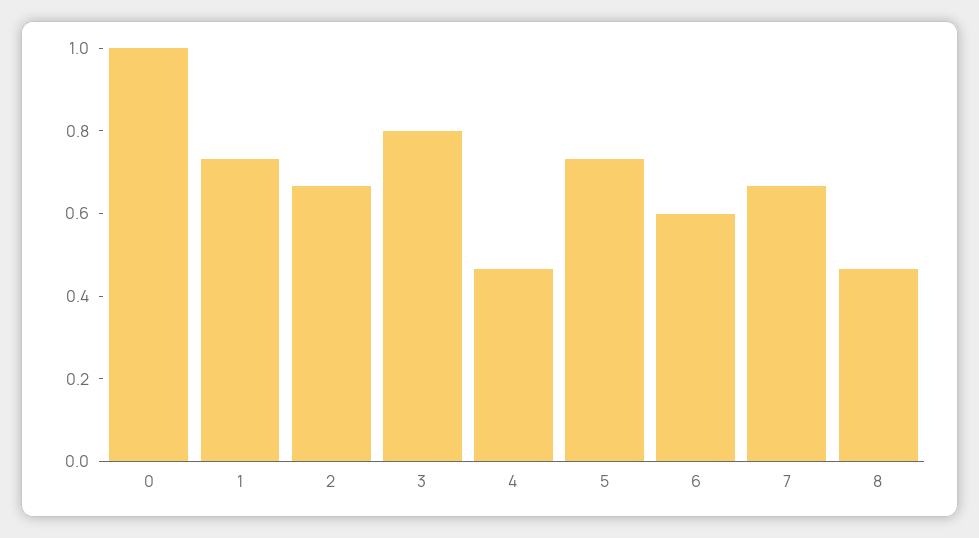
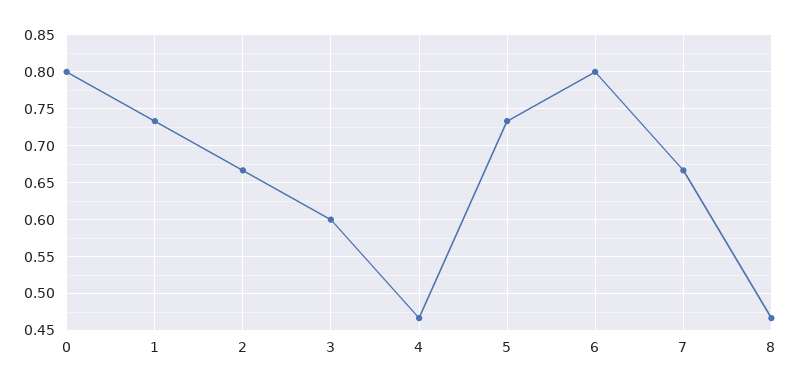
0: 1 -> 0.8
3: 0.8 -> 0.6
6: 0.6 -> 0.8

